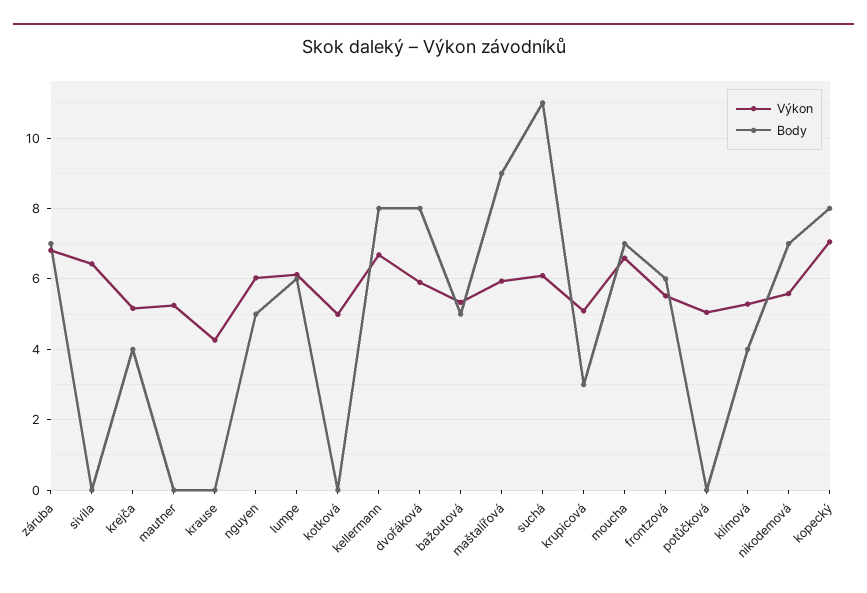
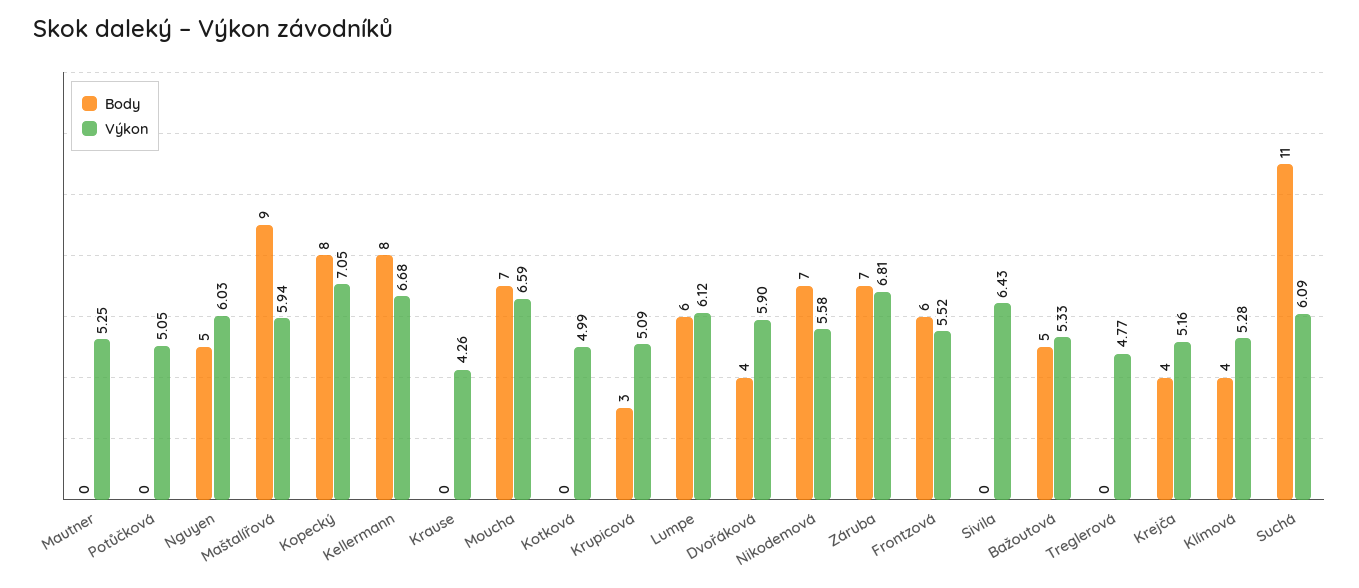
Body, dvořáková: 8 -> 4
Body, Treglerová: none -> 0
Výkon, Treglerová: none -> 4.77

